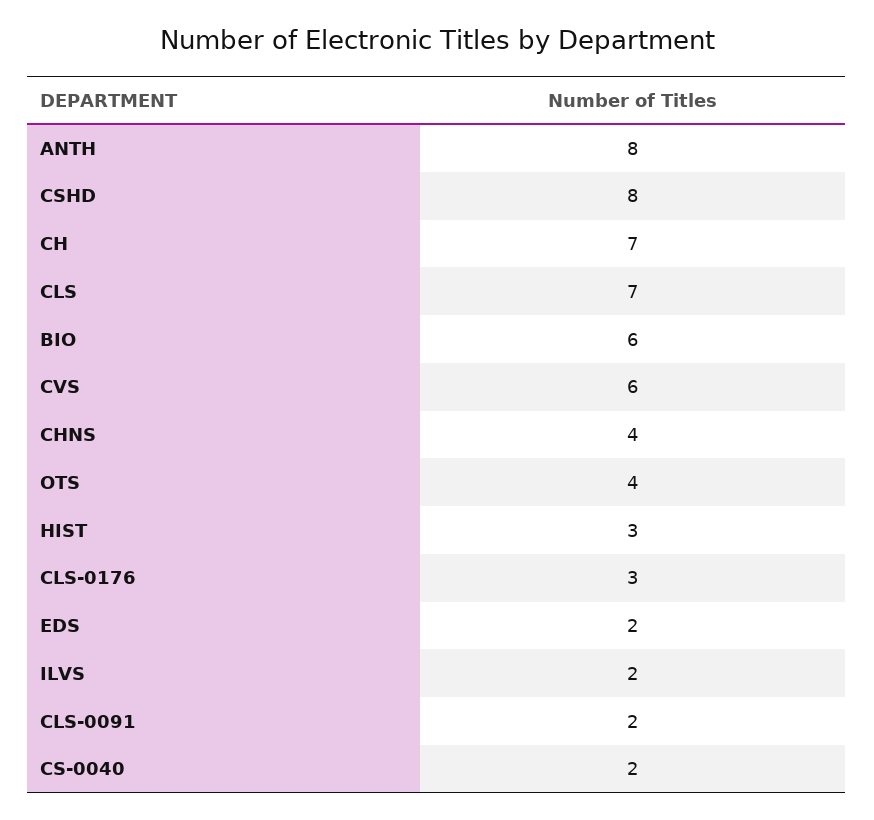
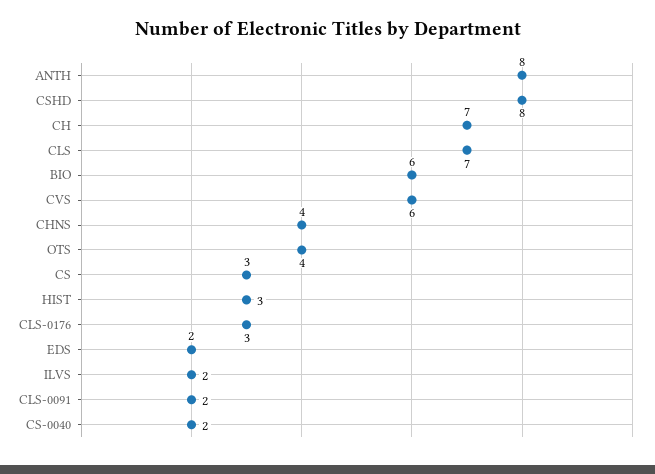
CS: none -> 3

